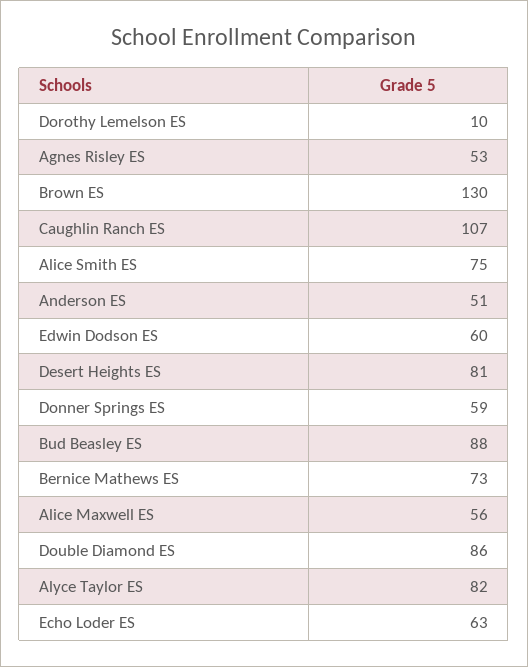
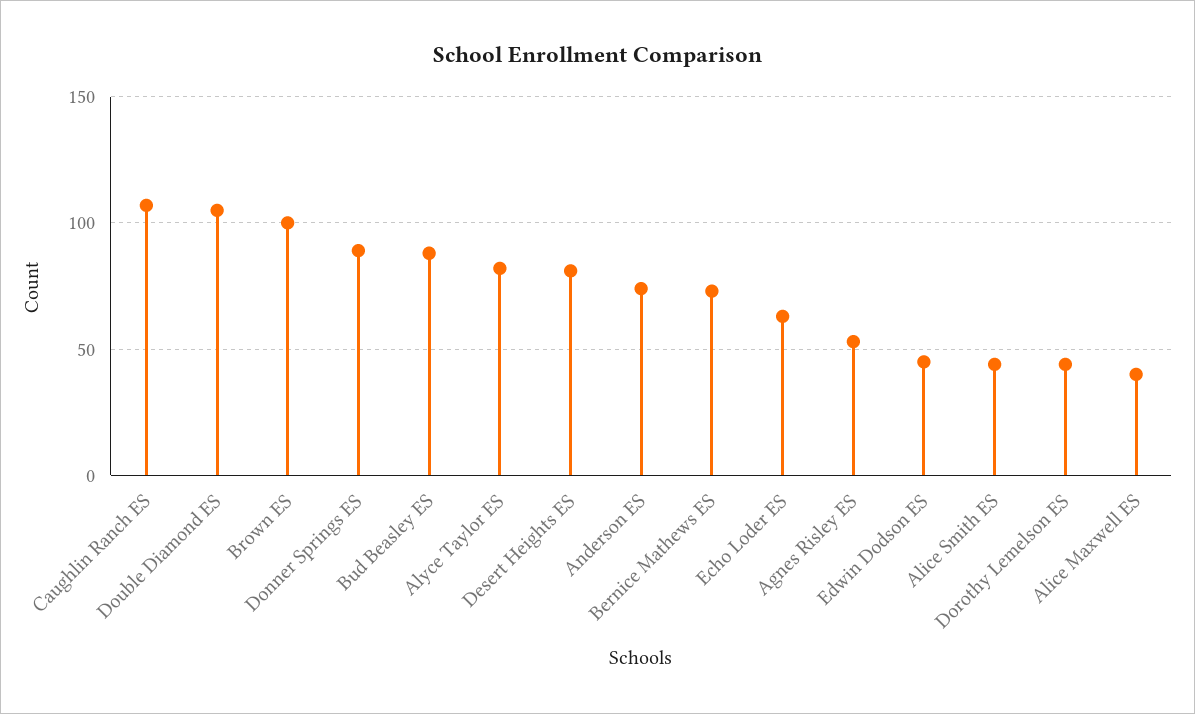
Dorothy Lemelson ES: 10 -> 45
Brown ES: 130 -> 100
Alice Smith ES: 75 -> 45
Anderson ES: 51 -> 75
Edwin Dodson ES: 60 -> 45
Donner Springs ES: 59 -> 90
Alice Maxwell ES: 56 -> 40
Double Diamond ES: 86 -> 105

